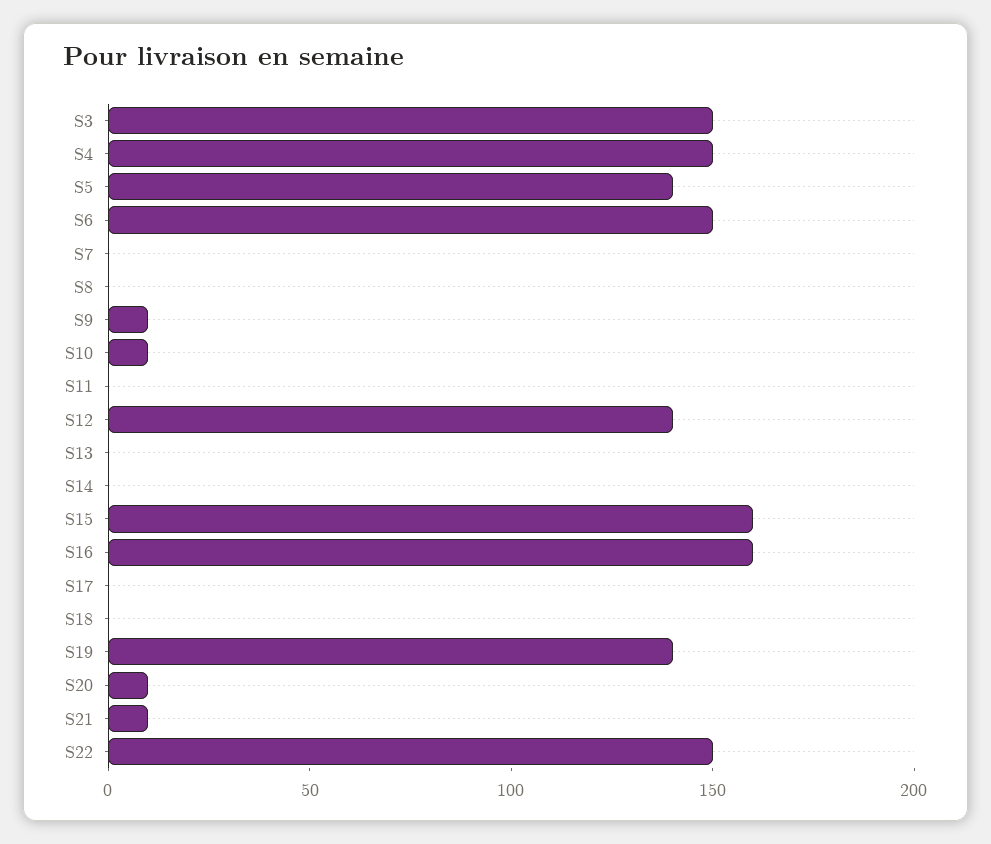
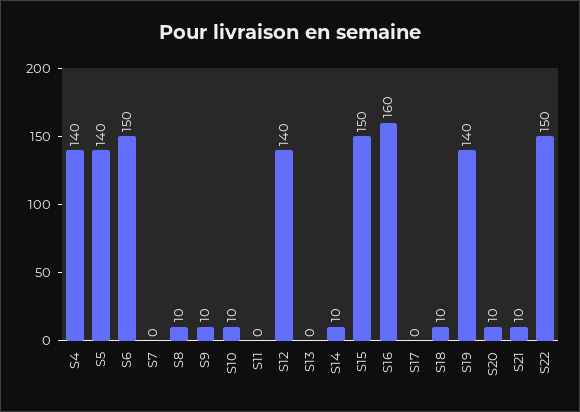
S3: 150 -> none
S4: 150 -> 140
S8: 0 -> 10
S14: 0 -> 10
S15: 160 -> 150
S18: 0 -> 10

